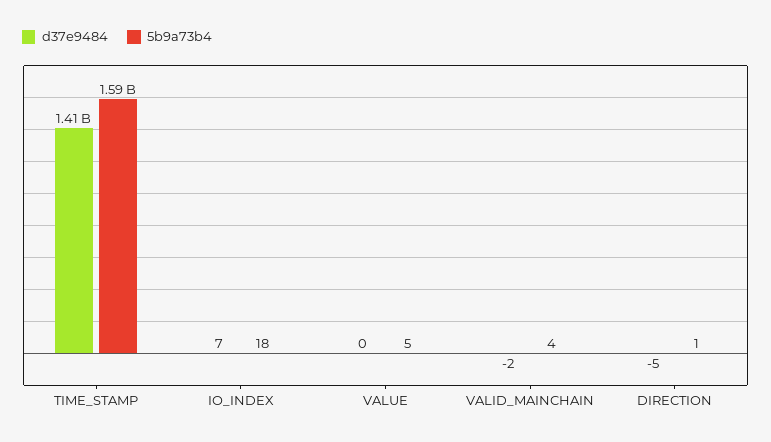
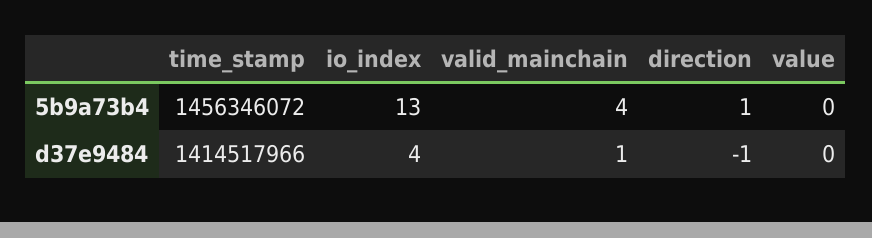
5b9a73b4, TIME_STAMP: 1590000000 -> 1456346072
d37e9484, IO_INDEX: 7 -> 4
5b9a73b4, IO_INDEX: 18 -> 13
5b9a73b4, VALUE: 5 -> 0
d37e9484, VALID_MAINCHAIN: -2 -> 1
d37e9484, DIRECTION: -5 -> -1

